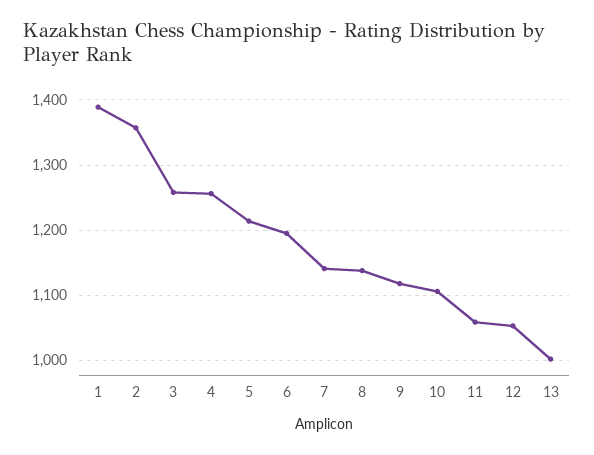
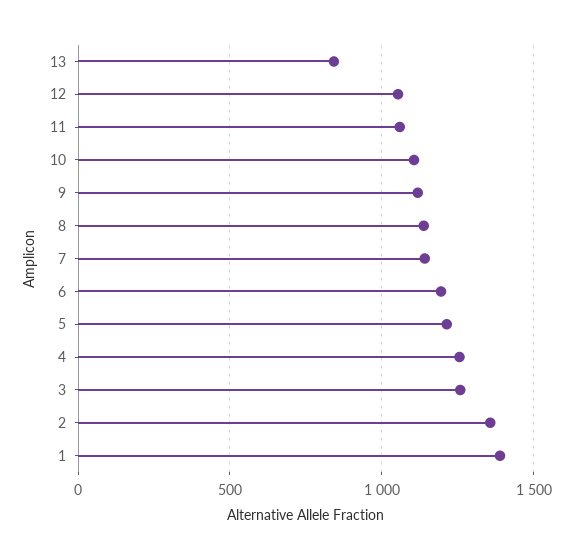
13: 1000 -> 850

